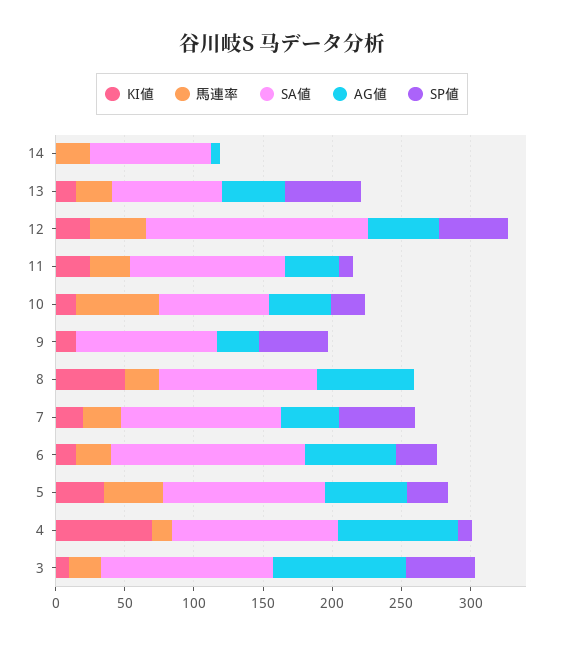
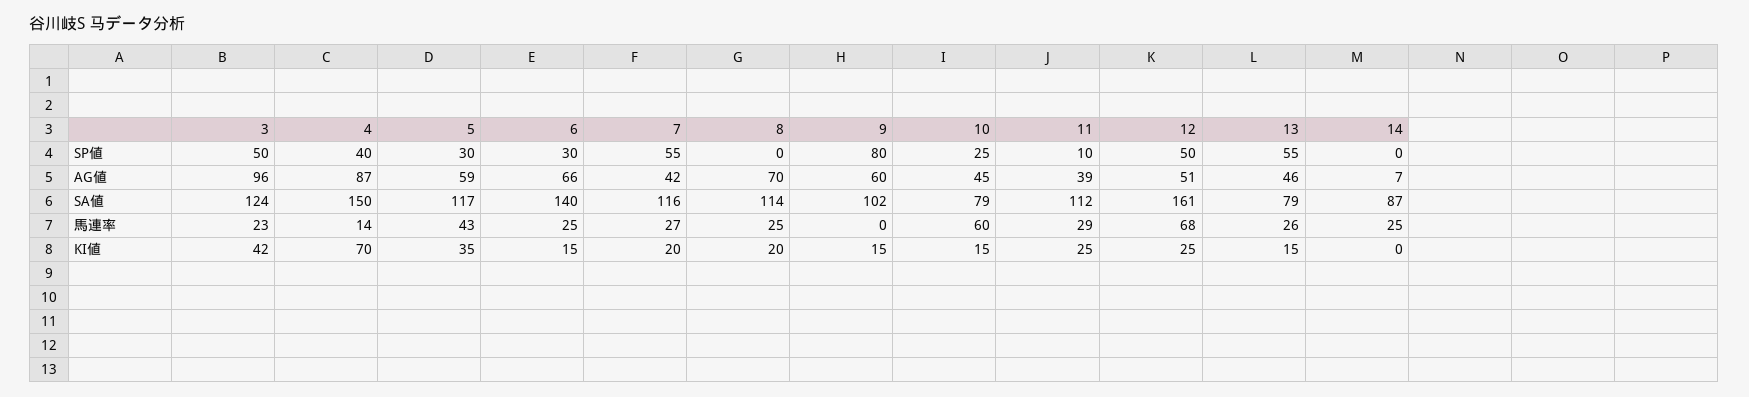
馬連率, 12: 40 -> 68
AG値, 9: 30 -> 60
SP値, 9: 50 -> 80
KI値, 8: 50 -> 20
SA値, 4: 120 -> 150
SP値, 4: 10 -> 40
KI値, 3: 10 -> 42

